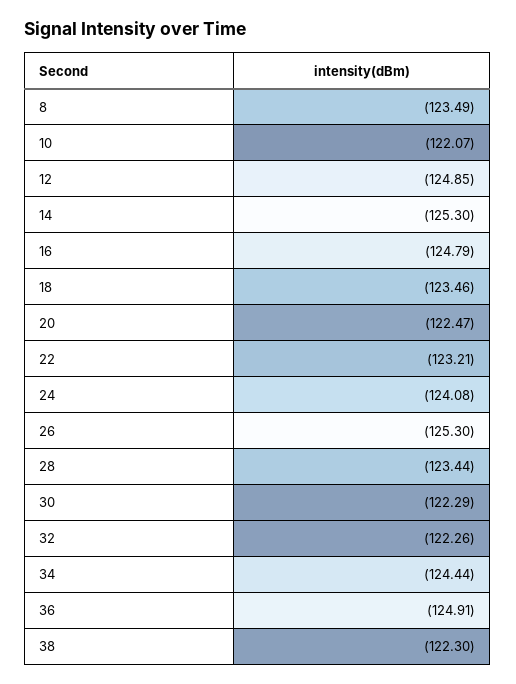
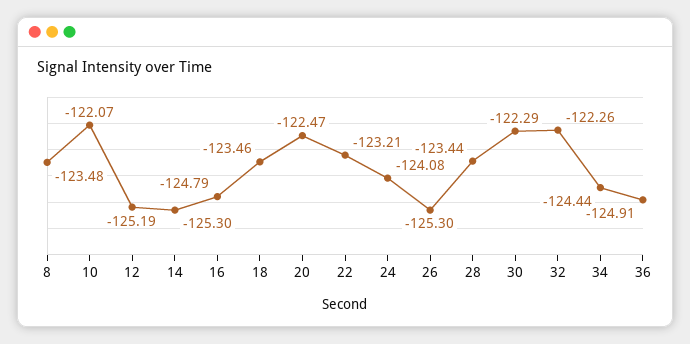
8: -123.49 -> -123.48
12: -124.85 -> -125.19
38: -122.3 -> none

